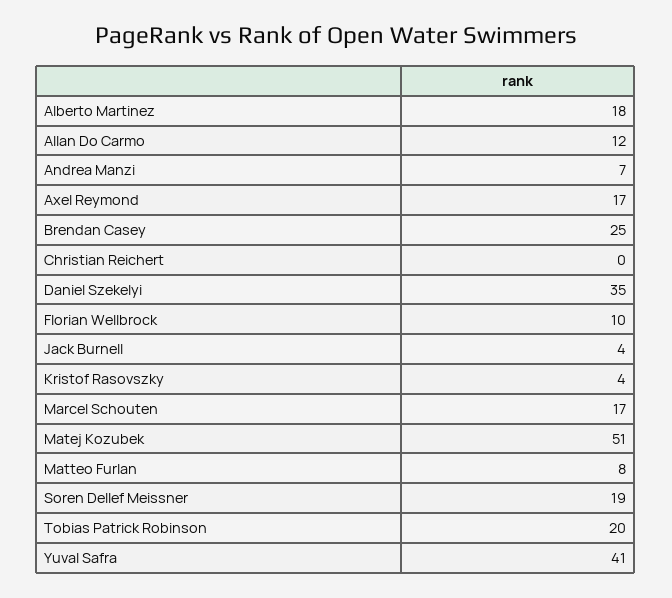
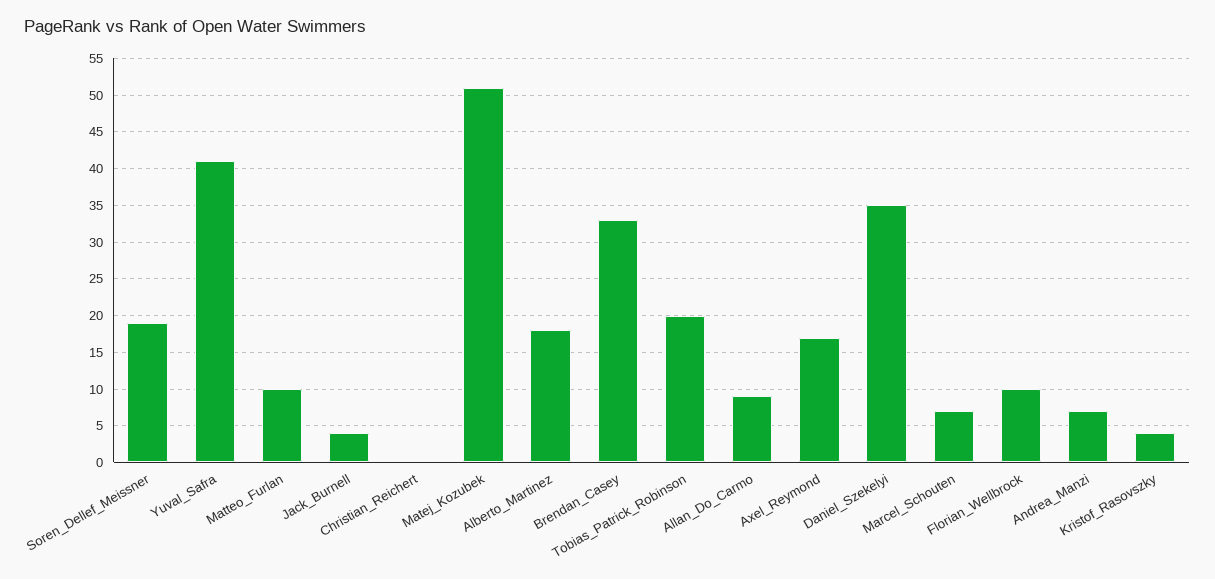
Allan Do Carmo: 12 -> 9
Brendan Casey: 25 -> 33
Marcel Schouten: 17 -> 7
Matteo Furlan: 8 -> 10

